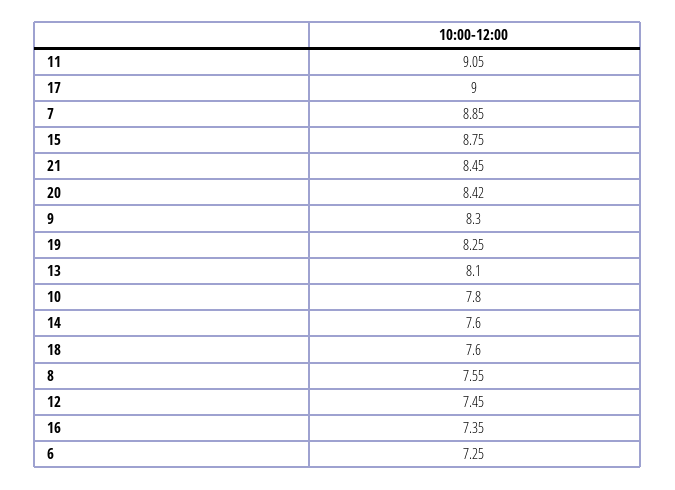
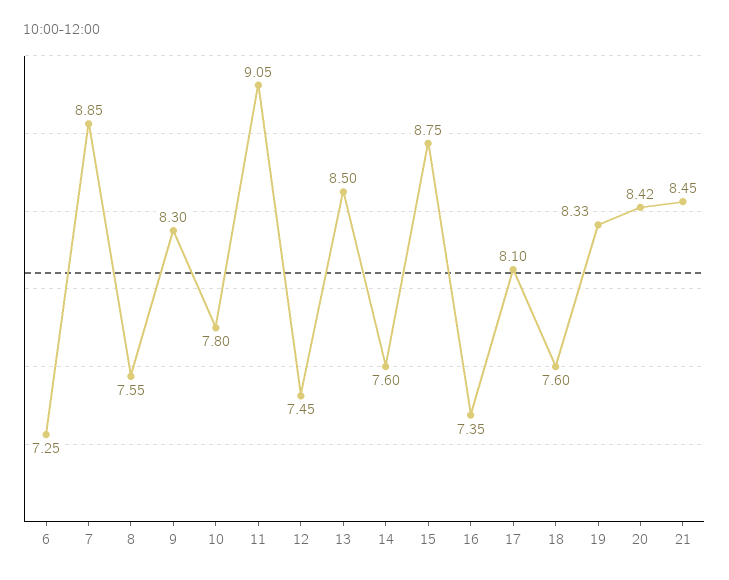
17: 9 -> 8.1
19: 8.25 -> 8.33
13: 8.1 -> 8.5

